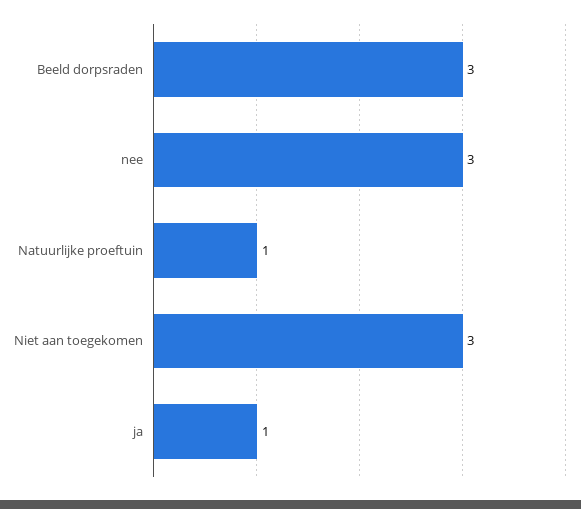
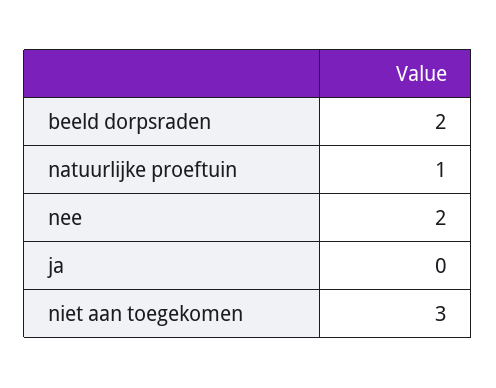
Beeld dorpsraden: 3 -> 2
nee: 3 -> 2
ja: 1 -> 0

